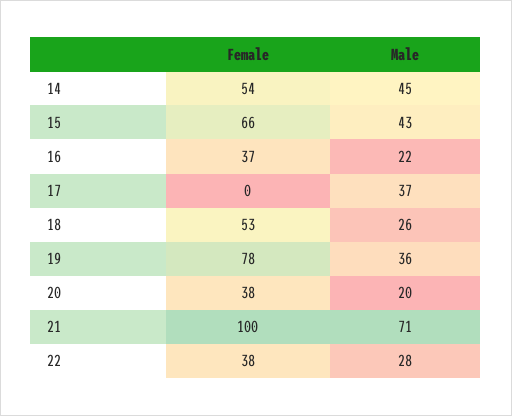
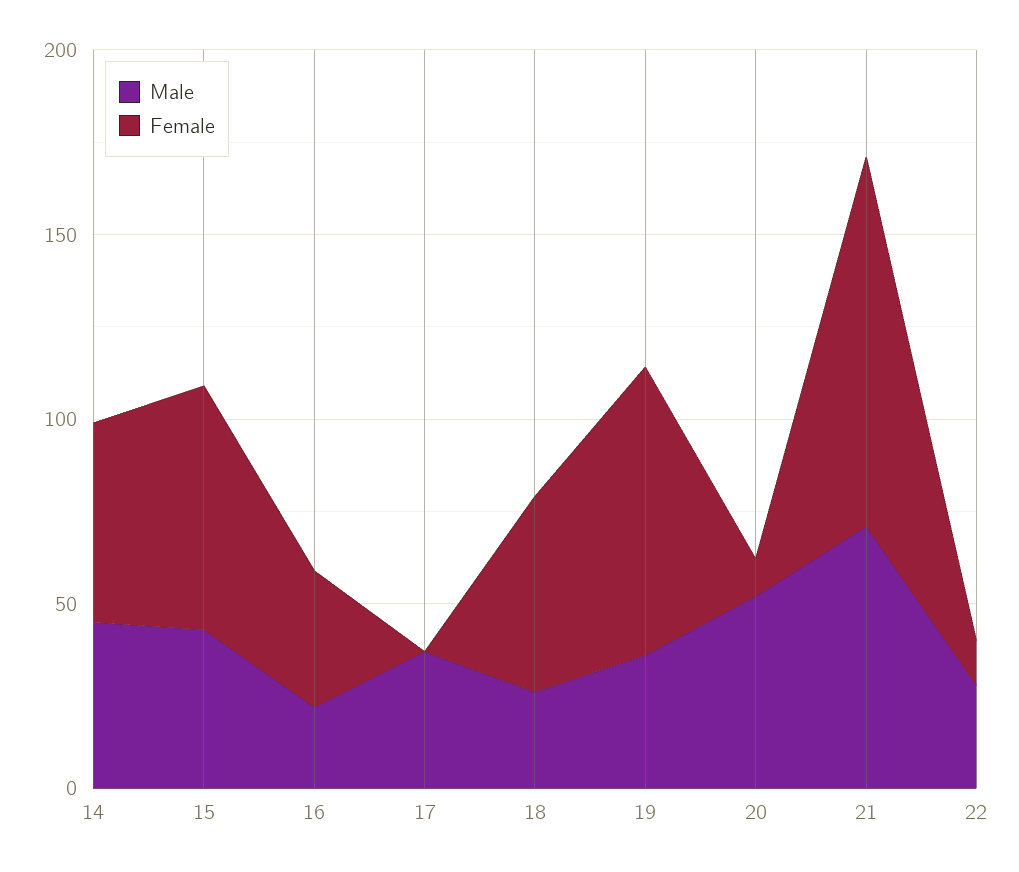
Female, 20: 38 -> 10
Male, 20: 20 -> 50
Female, 22: 38 -> 10

